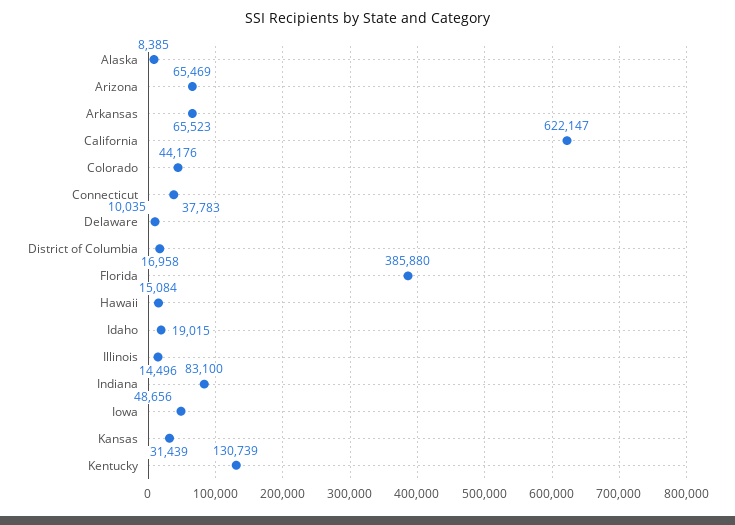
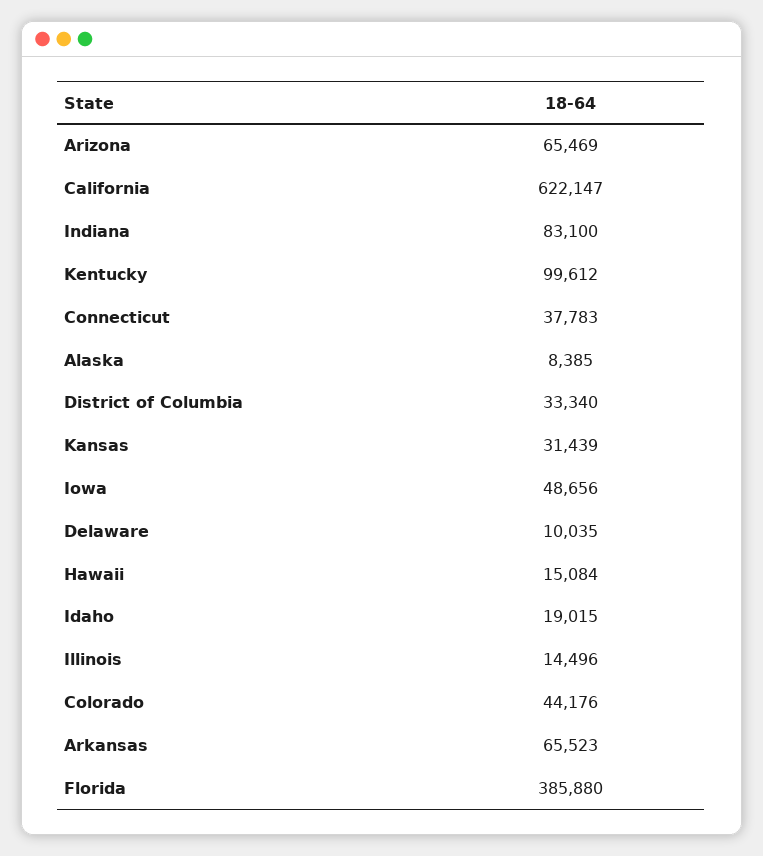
District of Columbia: 16958 -> 33340
Kentucky: 130739 -> 99612

